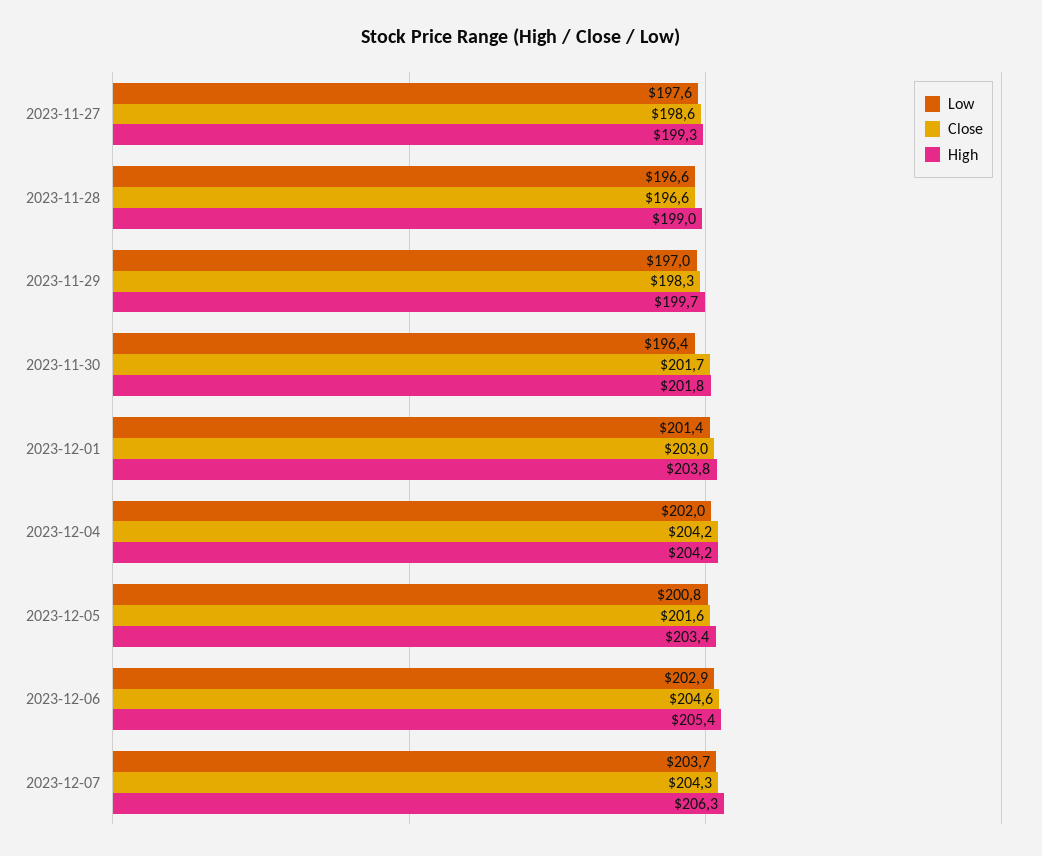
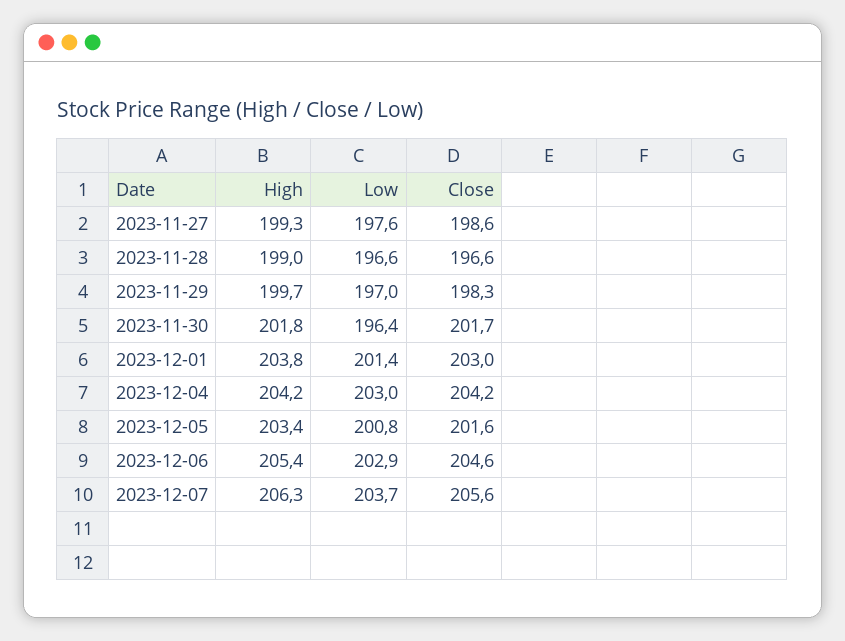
Low, 2023-12-04: 202 -> 203
Close, 2023-12-07: 204.3 -> 205.6

